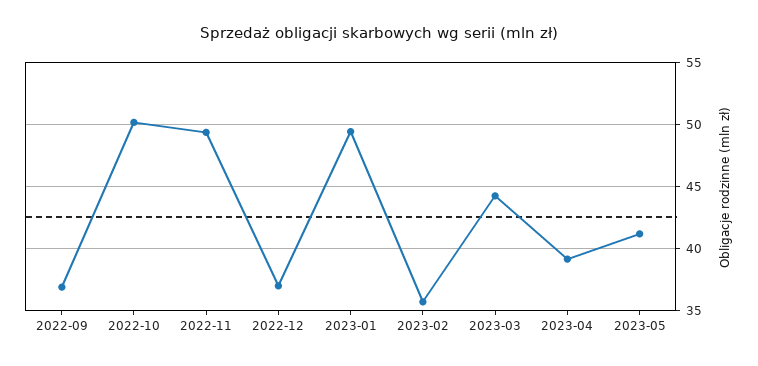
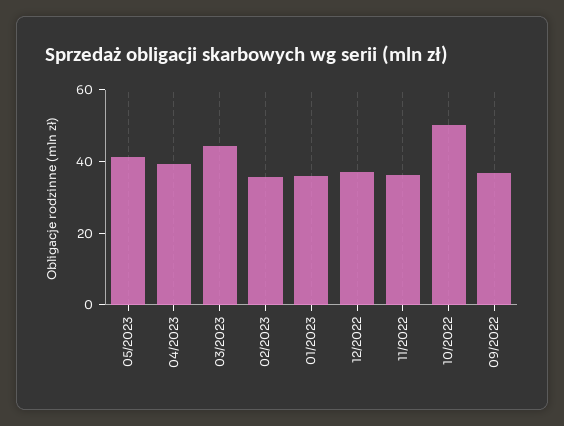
2022-11: 49.5 -> 35
2023-01: 49.5 -> 35

